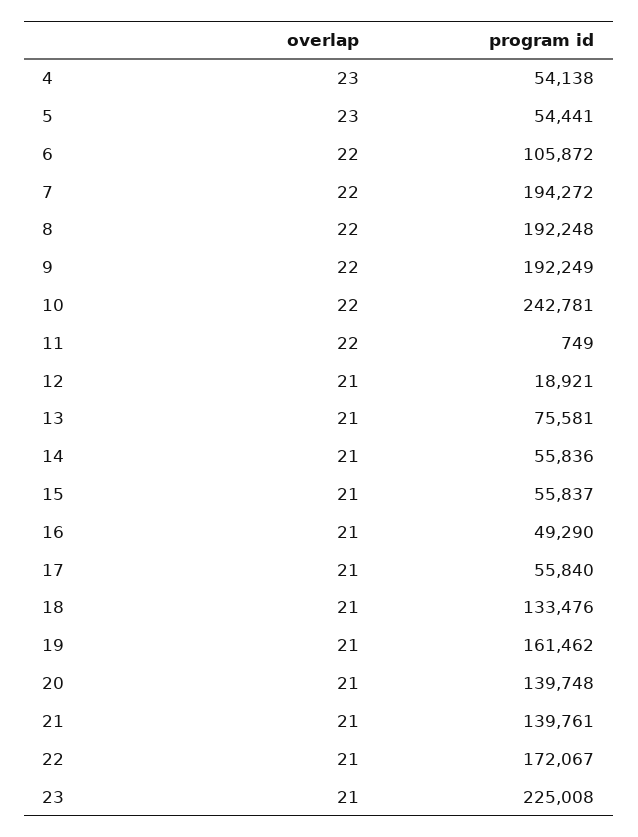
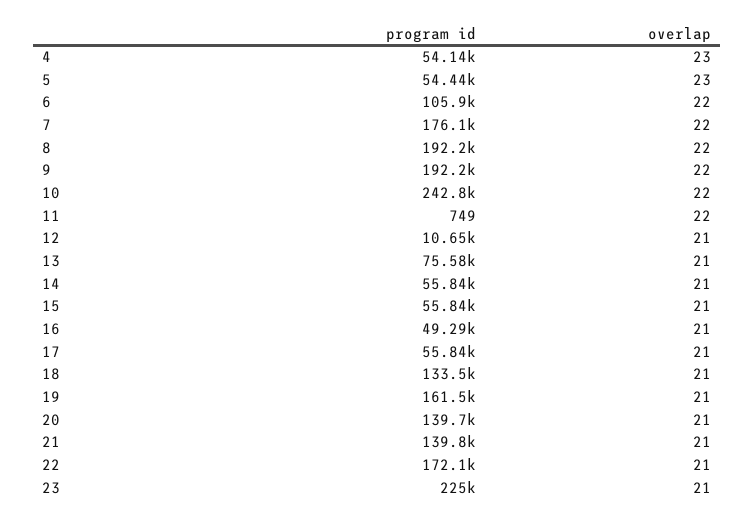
program id, 7: 194272 -> 176100
program id, 12: 18921 -> 10650

